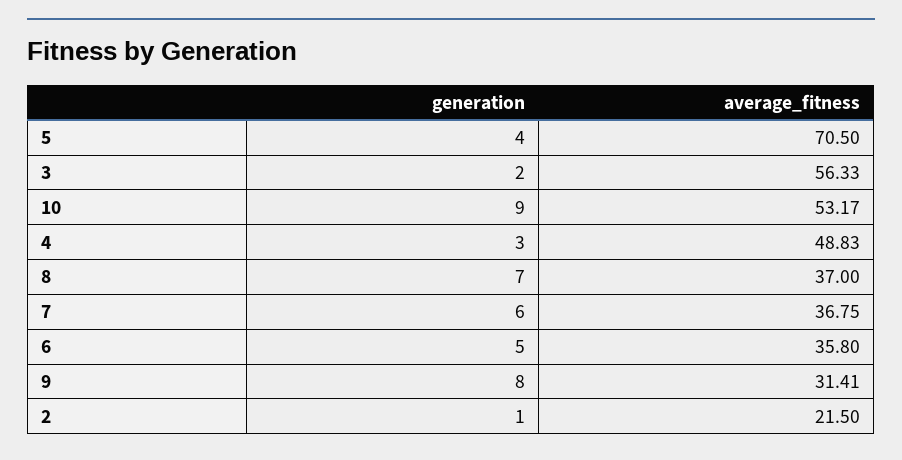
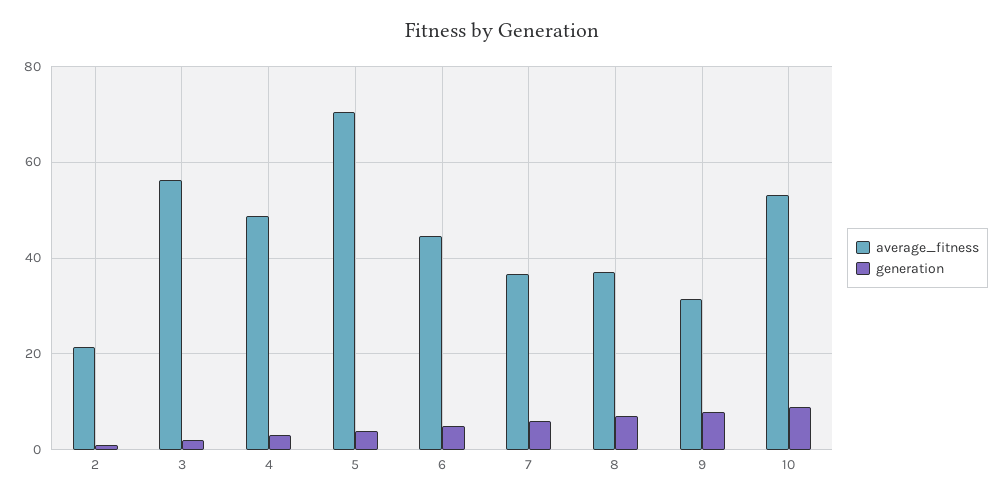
average_fitness, 6: 35.8 -> 44

